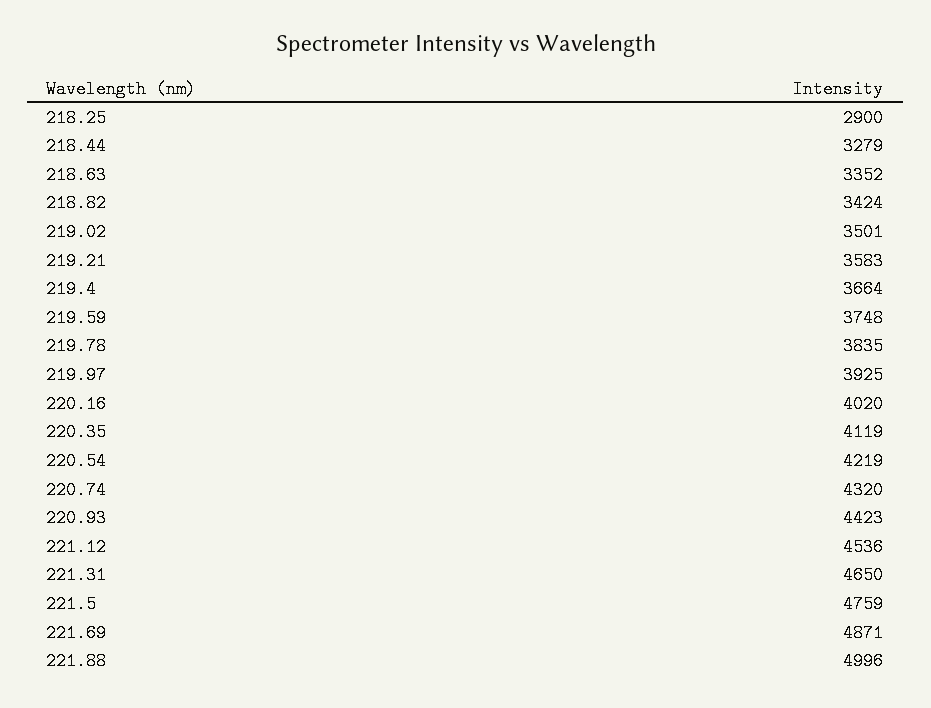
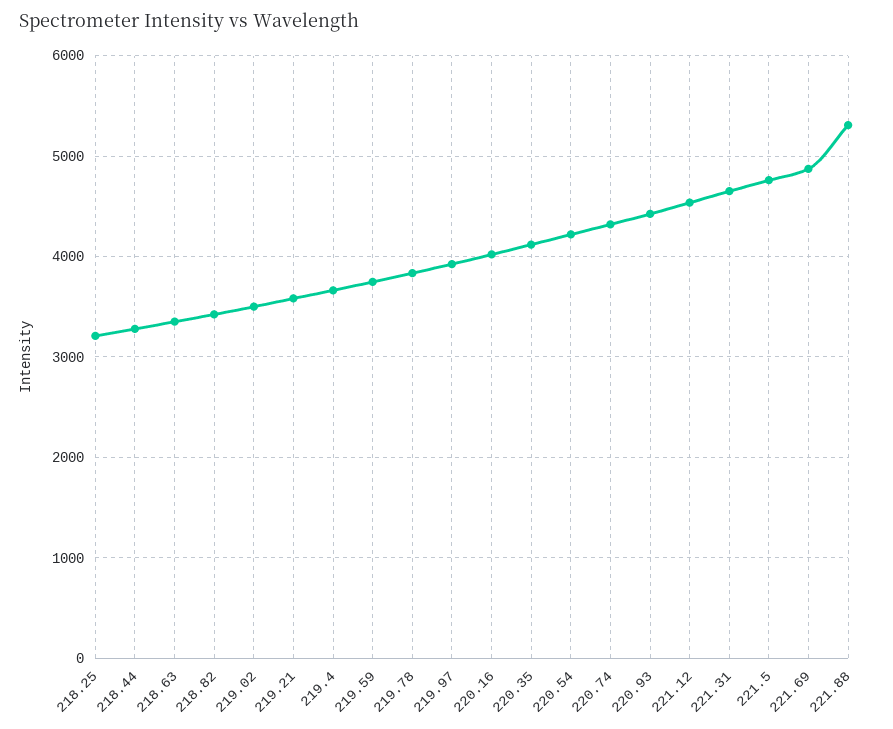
218.25: 2900 -> 3200
221.88: 4996 -> 5300

